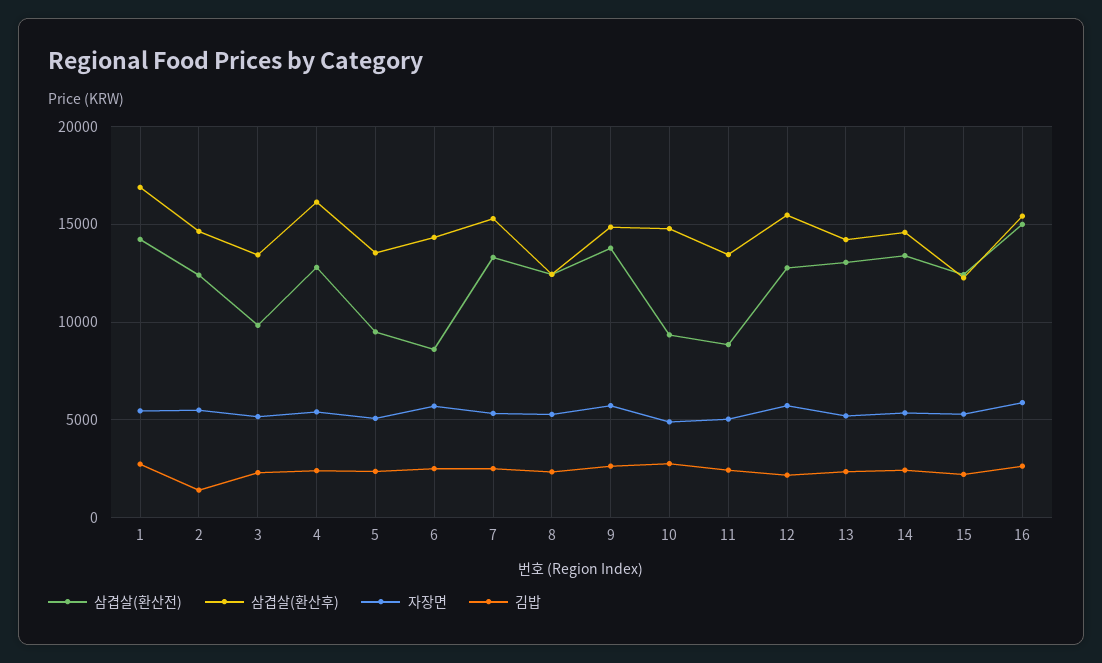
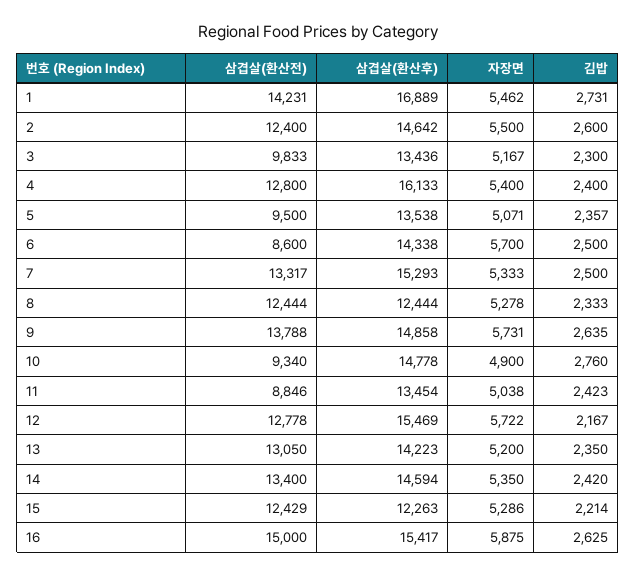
김밥, 2: 1500 -> 2600

